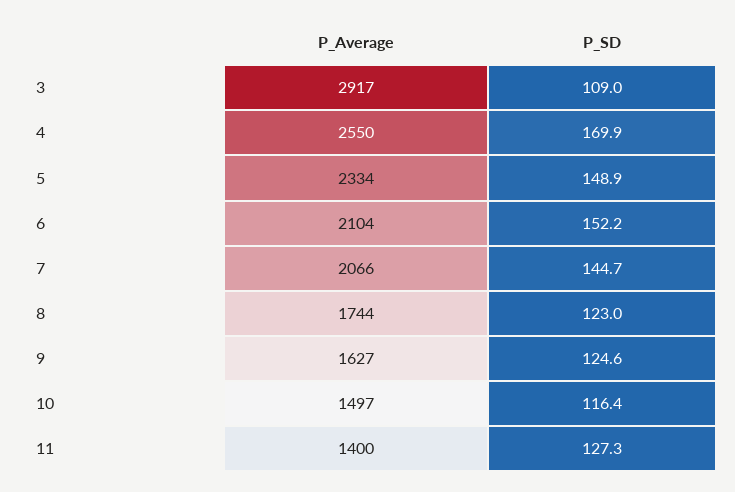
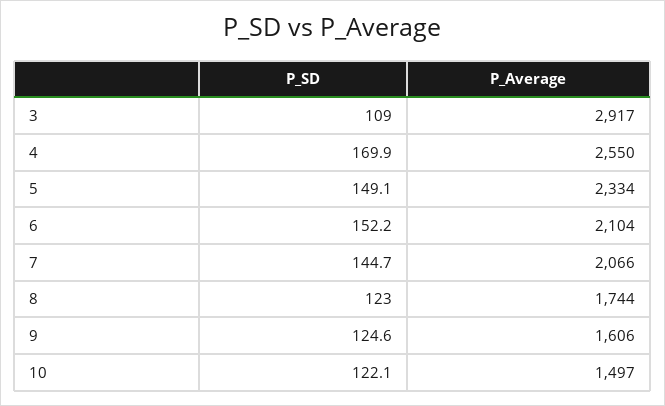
P_SD, 5: 148.9 -> 149.1
P_Average, 9: 1627 -> 1606
P_SD, 10: 116.4 -> 122.1
P_Average, 11: 1400 -> none
P_SD, 11: 127.3 -> none

